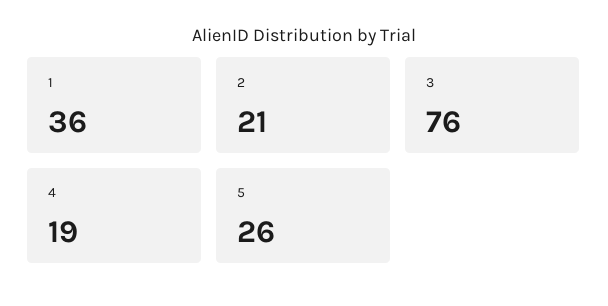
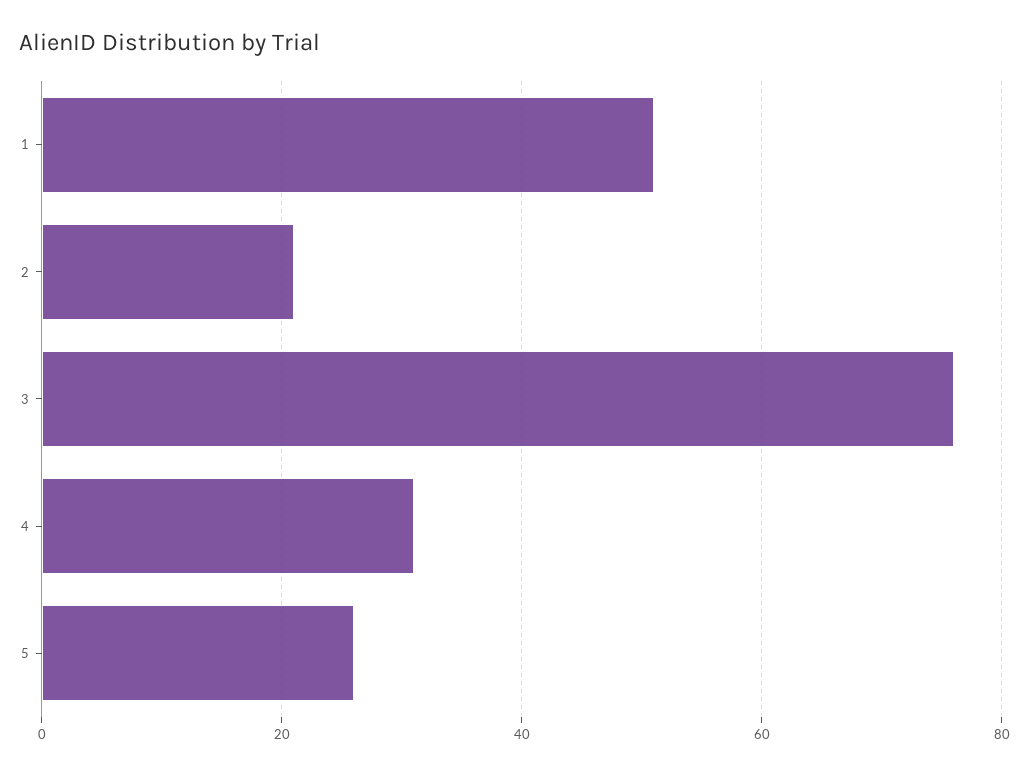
1: 36 -> 50
4: 19 -> 30

